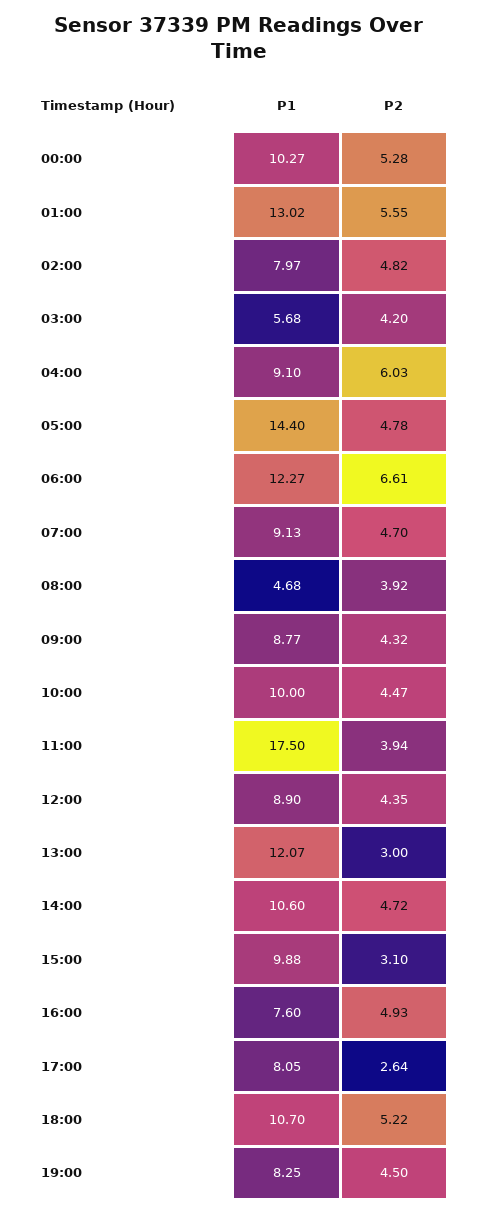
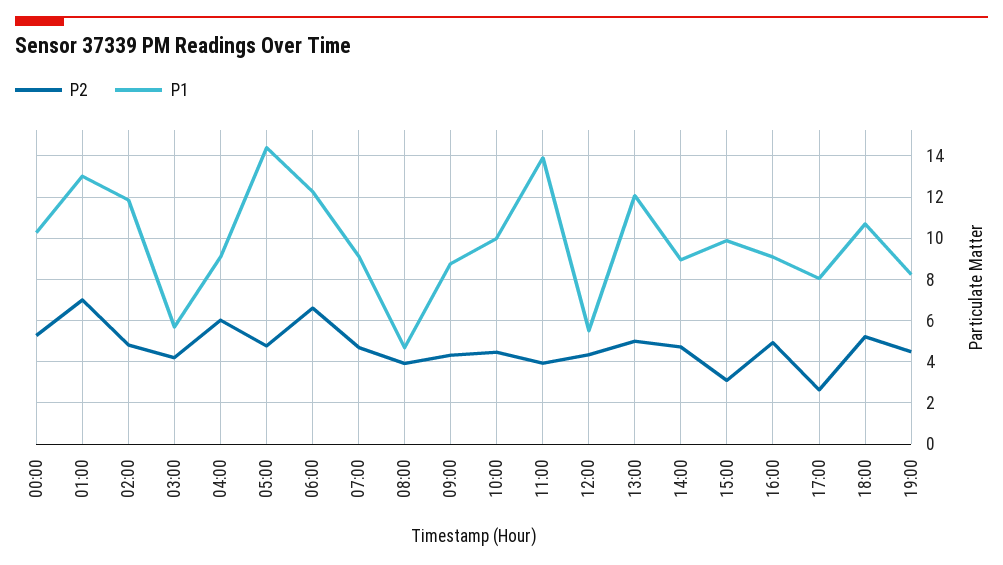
P2, 01:00: 5.55 -> 7
P1, 02:00: 7.97 -> 12
P1, 11:00: 17.5 -> 14
P1, 12:00: 8.9 -> 5.5
P2, 13:00: 3 -> 5
P1, 14:00: 10.6 -> 9
P1, 16:00: 7.6 -> 9

